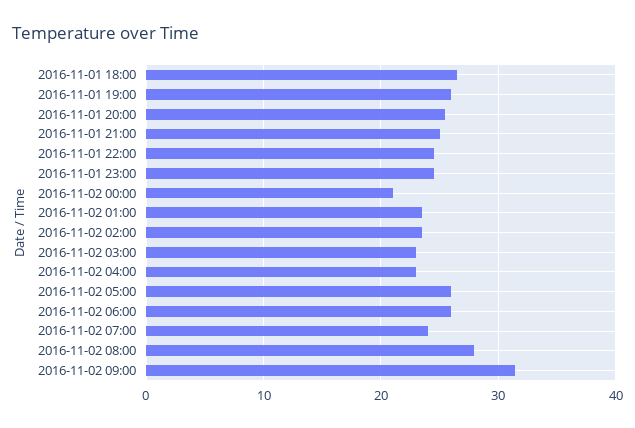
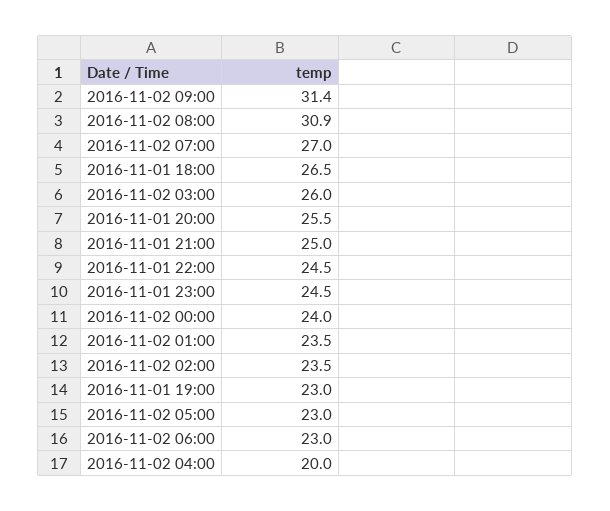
2016-11-01 19:00: 26 -> 23
2016-11-02 00:00: 21 -> 24
2016-11-02 03:00: 23 -> 26
2016-11-02 04:00: 23 -> 20
2016-11-02 05:00: 26 -> 23
2016-11-02 06:00: 26 -> 23
2016-11-02 07:00: 24 -> 27
2016-11-02 08:00: 28 -> 30.9

